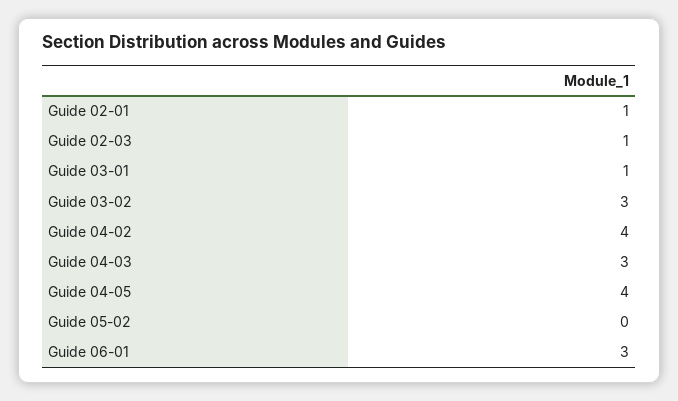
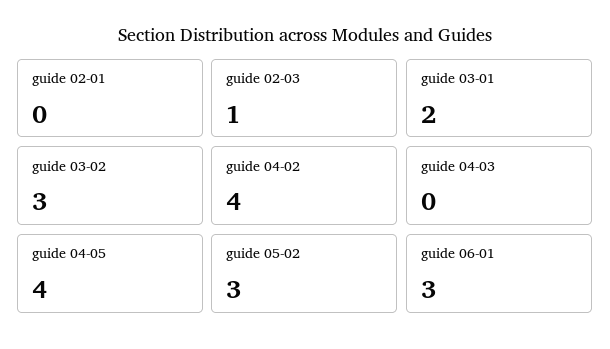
Guide 02-01: 1 -> 0
Guide 03-01: 1 -> 2
Guide 04-03: 3 -> 0
Guide 05-02: 0 -> 3

